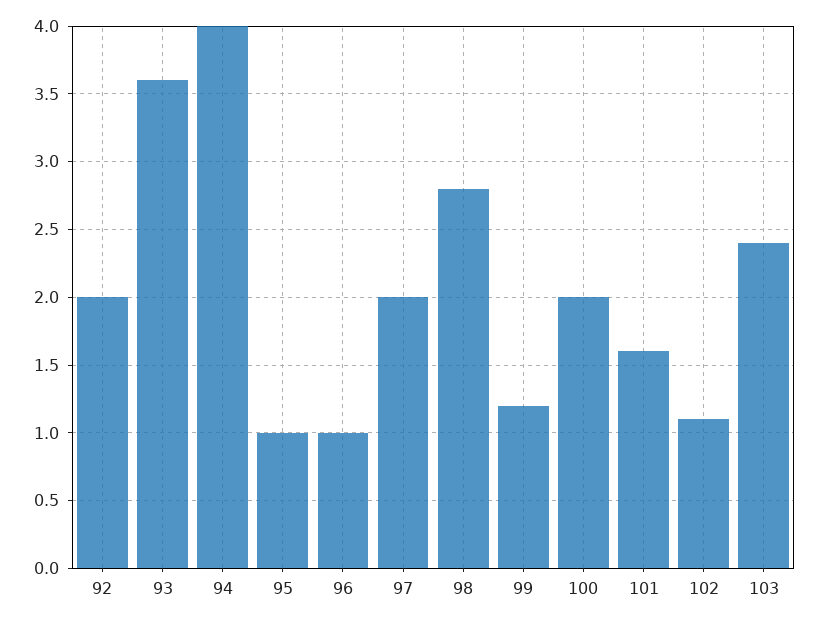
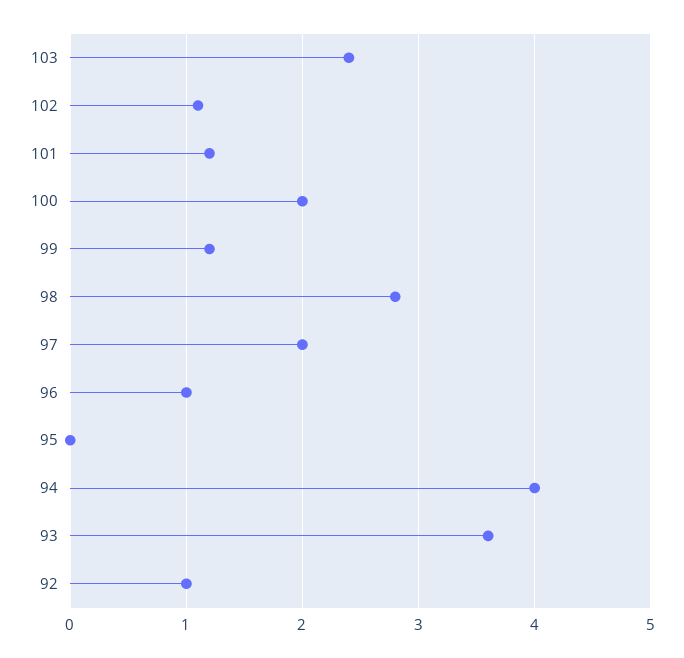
92: 2 -> 1
95: 1 -> 0
101: 1.6 -> 1.2

